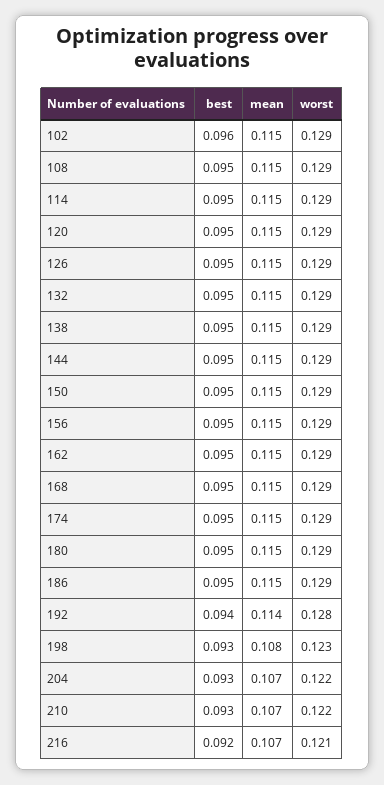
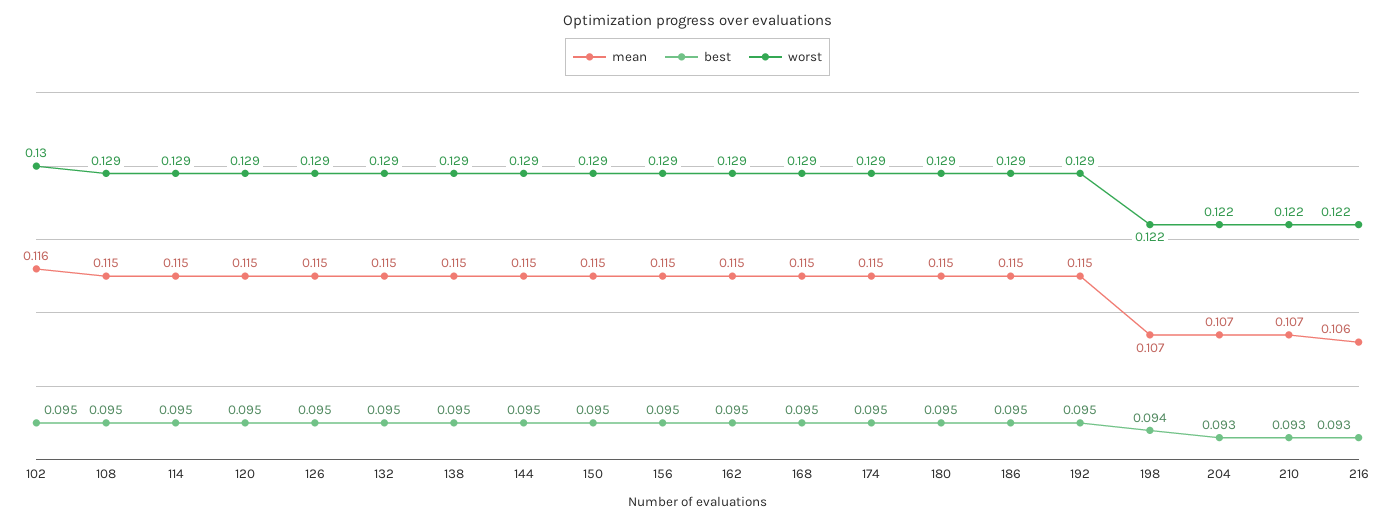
best, 102: 0.096 -> 0.095
mean, 102: 0.115 -> 0.116
worst, 102: 0.129 -> 0.13
best, 192: 0.094 -> 0.095
mean, 192: 0.114 -> 0.115
worst, 192: 0.128 -> 0.129
best, 198: 0.093 -> 0.094
mean, 198: 0.108 -> 0.107
worst, 198: 0.123 -> 0.122
best, 216: 0.092 -> 0.093
mean, 216: 0.107 -> 0.106
worst, 216: 0.121 -> 0.122

